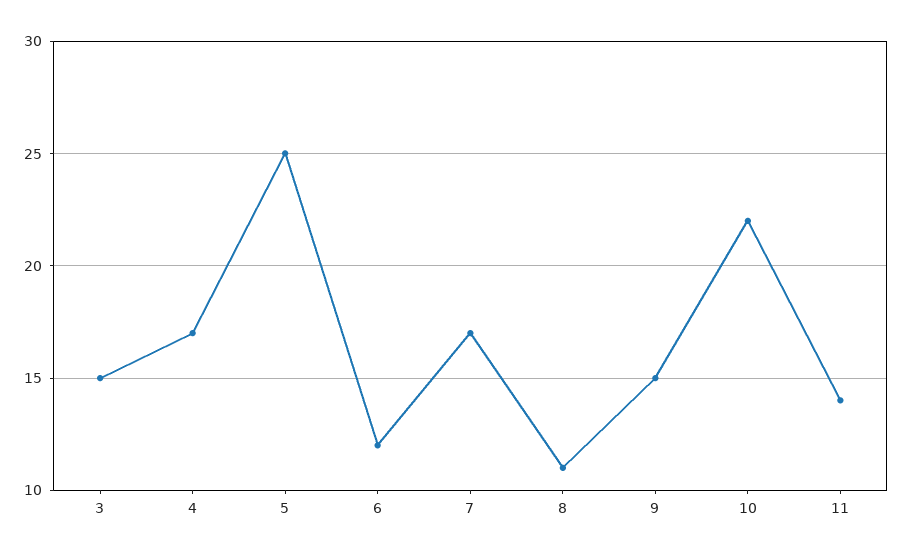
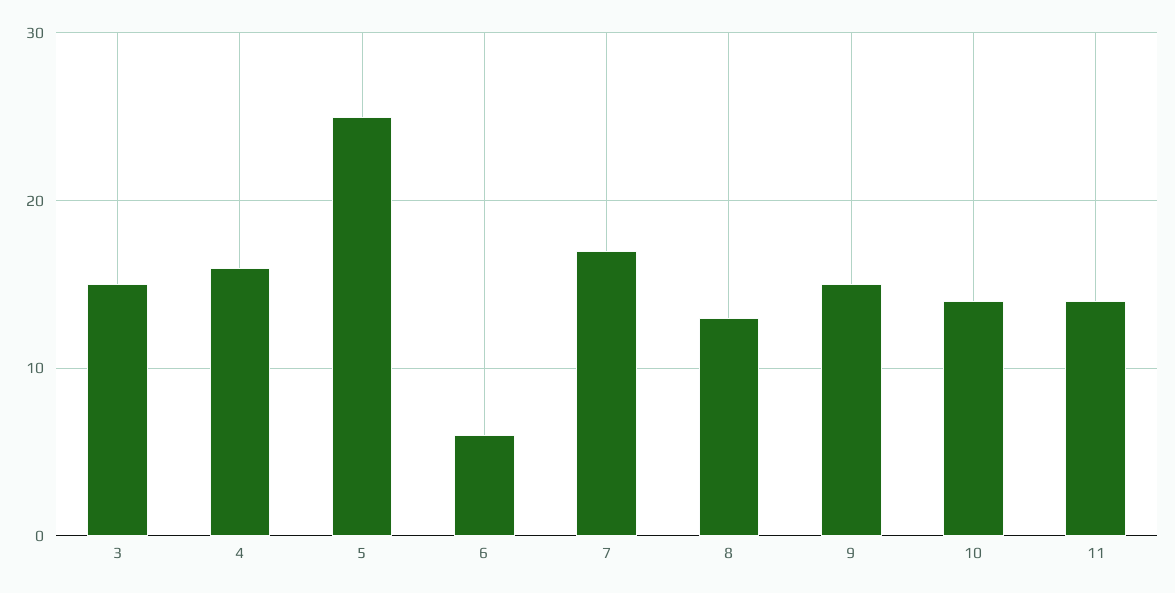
4: 17 -> 16
6: 12 -> 6
8: 11 -> 13
10: 22 -> 14

